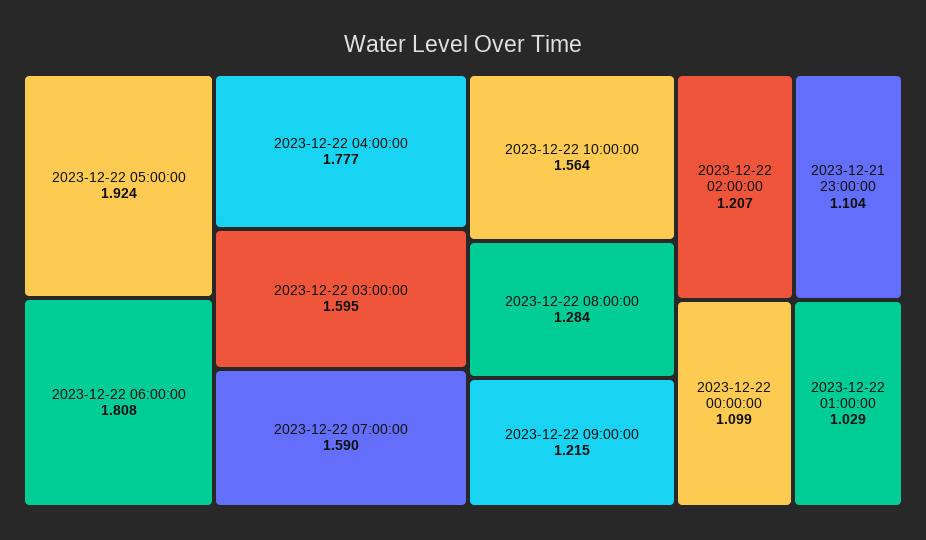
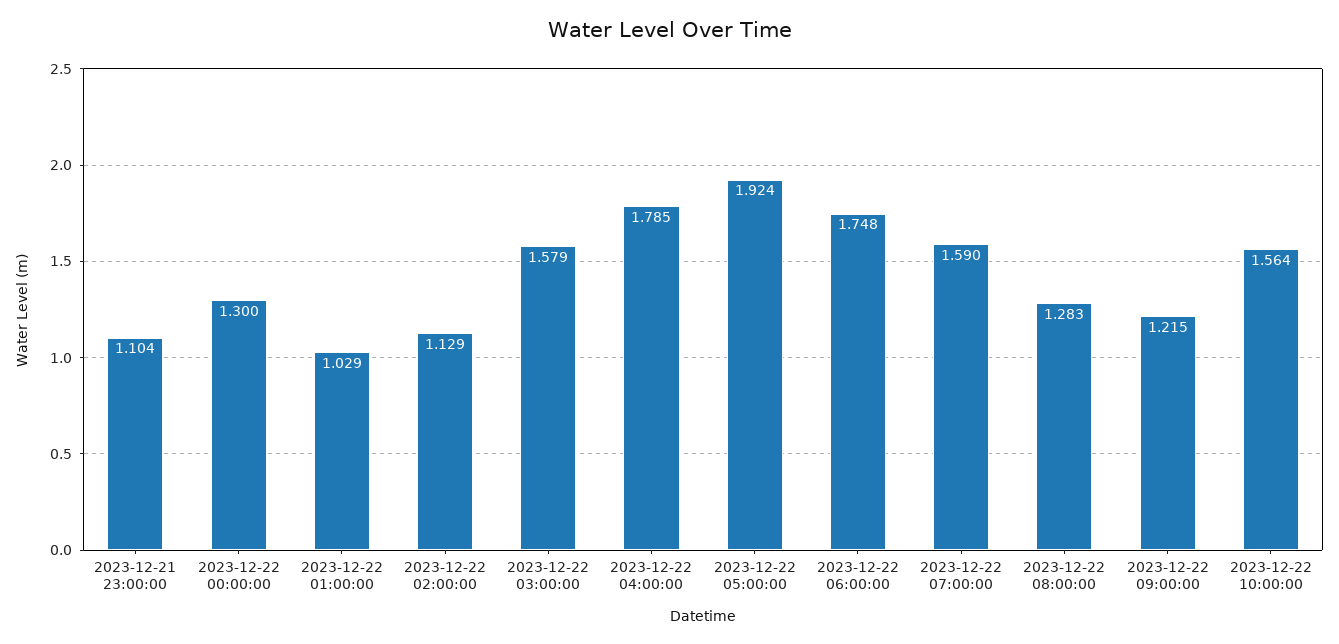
2023-12-22 06:00:00: 1.808 -> 1.748
2023-12-22 04:00:00: 1.777 -> 1.785
2023-12-22 03:00:00: 1.595 -> 1.579
2023-12-22 08:00:00: 1.284 -> 1.283
2023-12-22 02:00:00: 1.207 -> 1.129
2023-12-22 00:00:00: 1.099 -> 1.3

